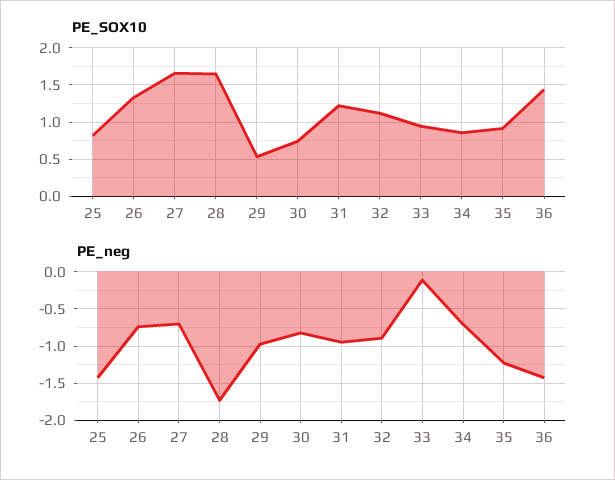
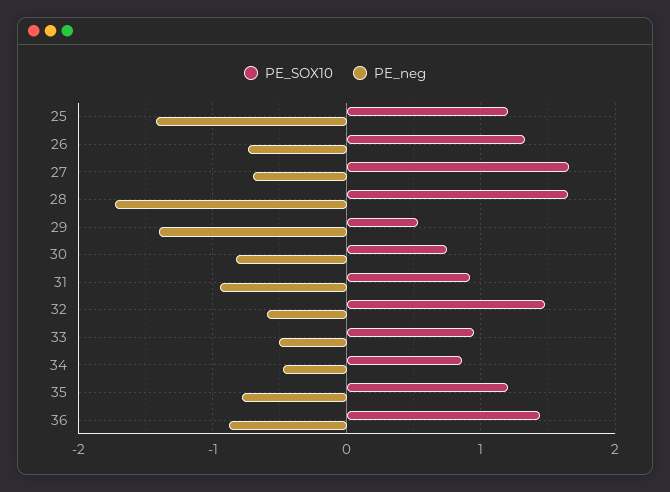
PE_SOX10, 25: 0.8 -> 1.2
PE_SOX10, 31: 1.2 -> 0.9
PE_SOX10, 32: 1.1 -> 1.5
PE_SOX10, 35: 0.9 -> 1.2
PE_neg, 29: -1 -> -1.4
PE_neg, 32: -0.9 -> -0.6
PE_neg, 33: -0.1 -> -0.5
PE_neg, 34: -0.7 -> -0.5
PE_neg, 35: -1.2 -> -0.8
PE_neg, 36: -1.4 -> -0.9

